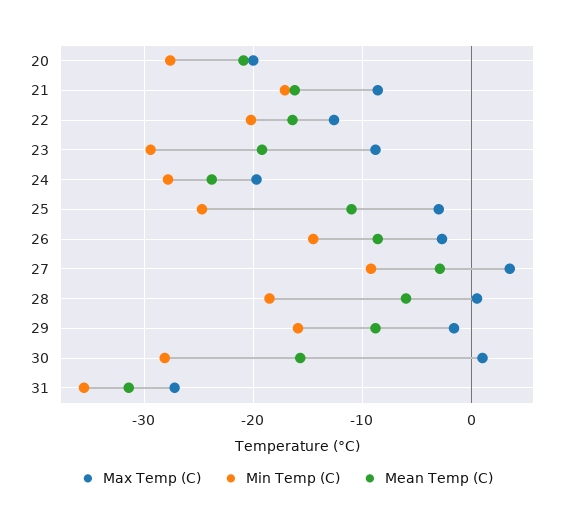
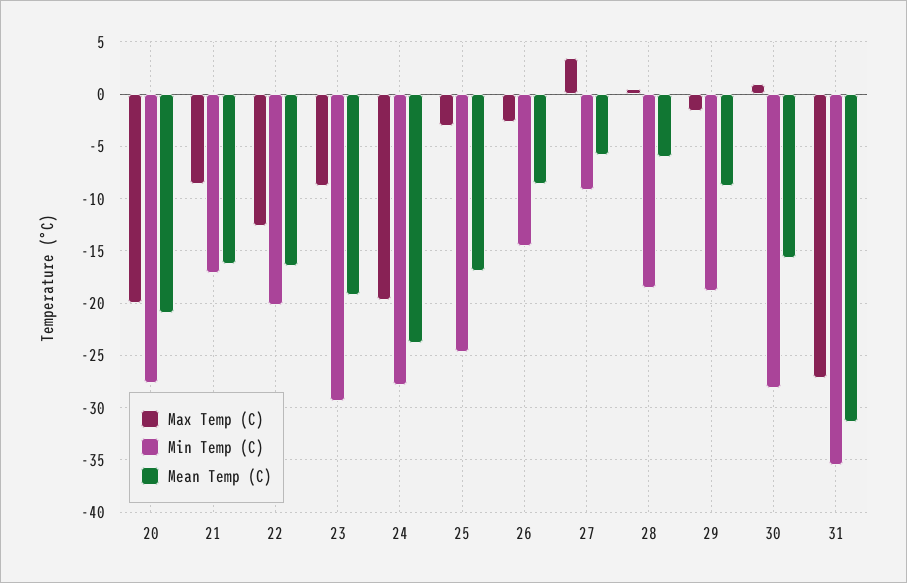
Mean Temp (C), 25: -11 -> -17
Mean Temp (C), 27: -3 -> -6
Min Temp (C), 29: -16 -> -19

